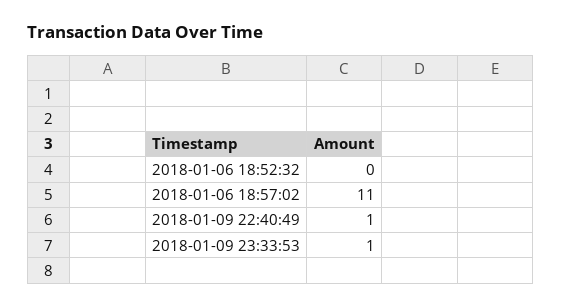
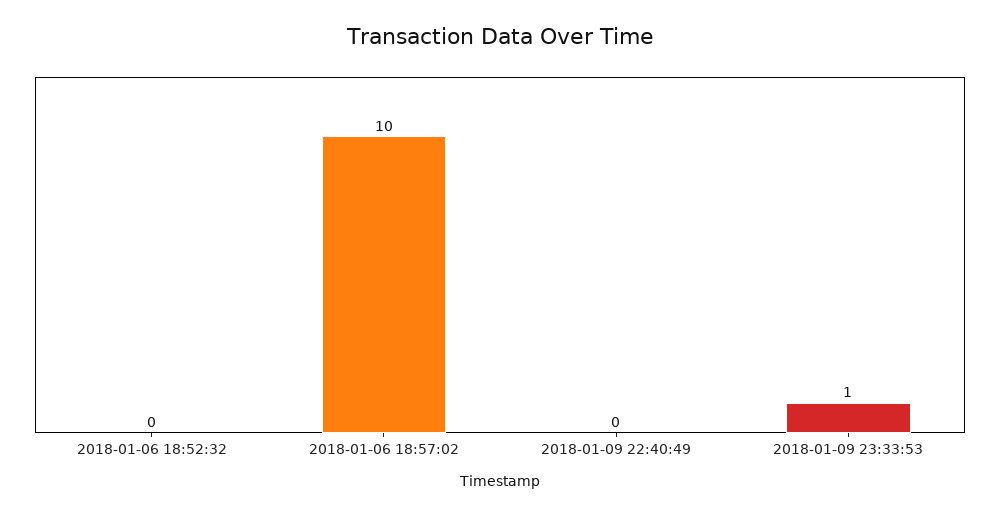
2018-01-06 18:57:02: 11 -> 10
2018-01-09 22:40:49: 1 -> 0

